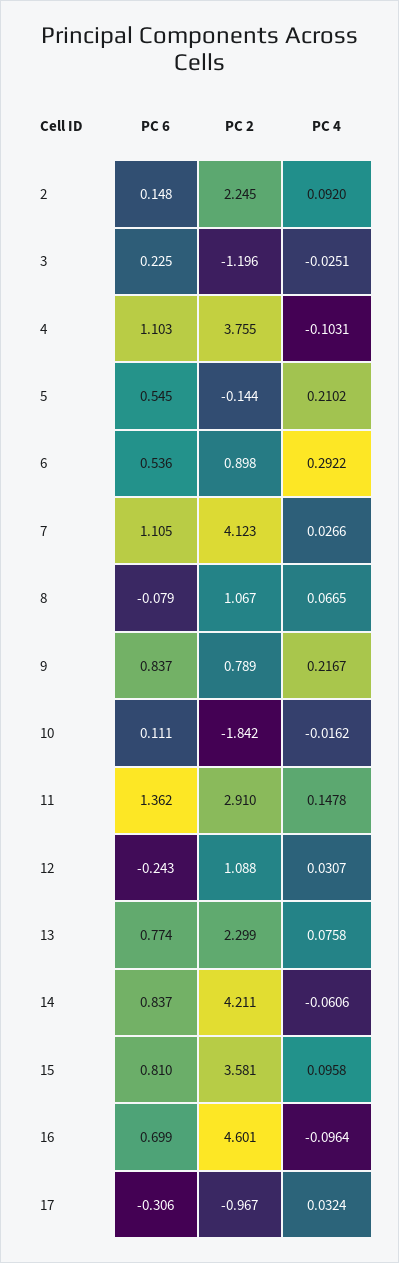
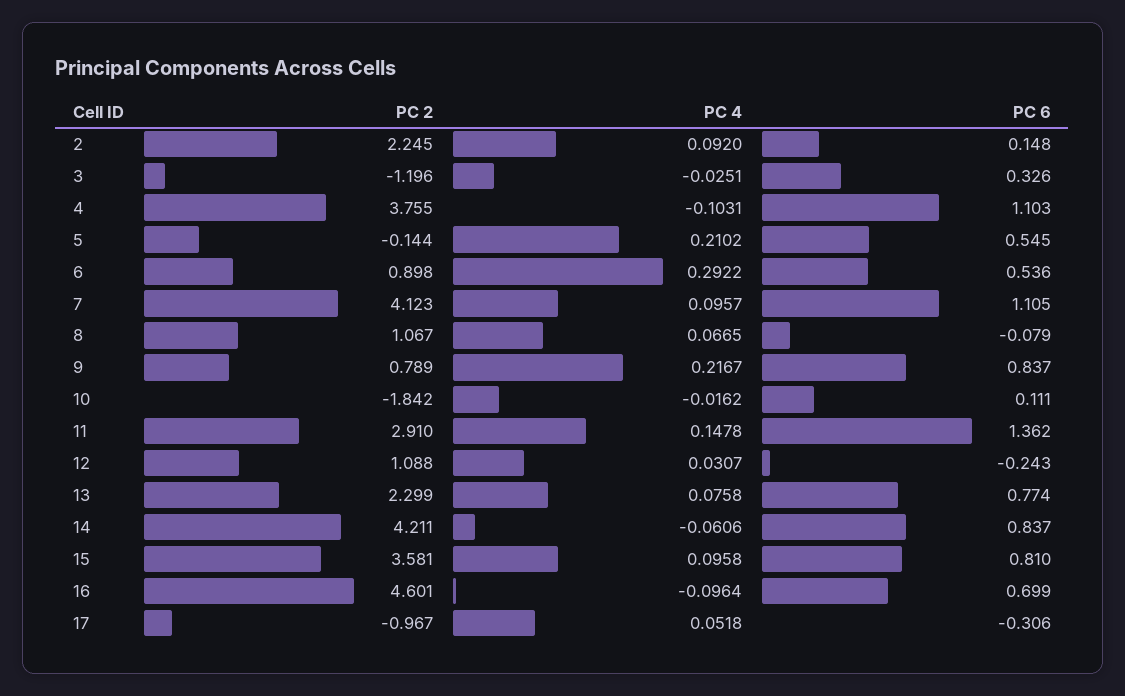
PC 6, 3: 0.225 -> 0.326
PC 4, 7: 0.0266 -> 0.0957
PC 4, 17: 0.0324 -> 0.0518

